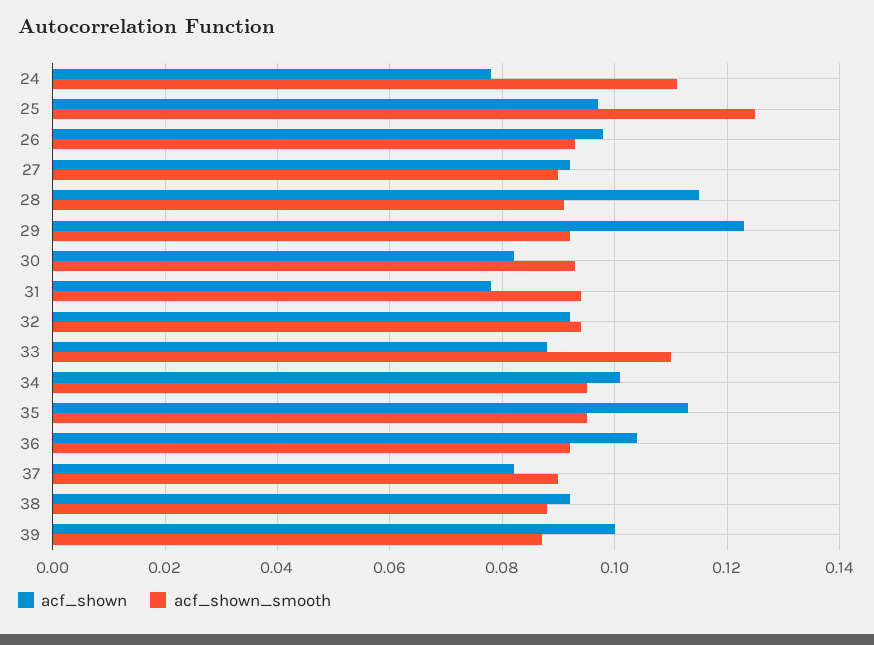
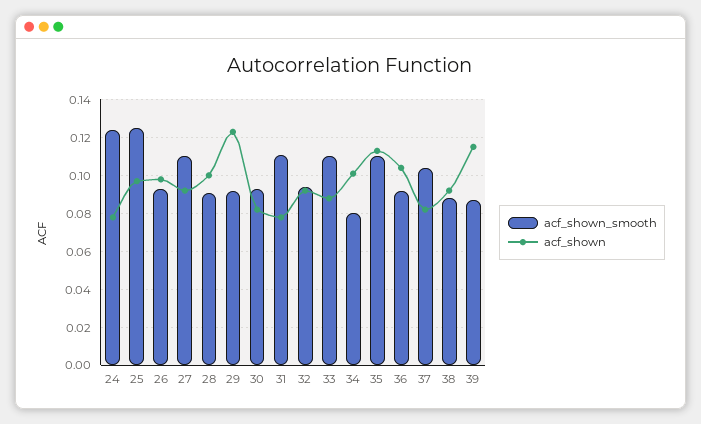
acf_shown_smooth, 24: 0.11 -> 0.125
acf_shown_smooth, 27: 0.09 -> 0.11
acf_shown, 28: 0.115 -> 0.1
acf_shown_smooth, 31: 0.095 -> 0.11
acf_shown_smooth, 34: 0.095 -> 0.08
acf_shown_smooth, 35: 0.095 -> 0.11
acf_shown_smooth, 37: 0.09 -> 0.105
acf_shown, 39: 0.1 -> 0.115

